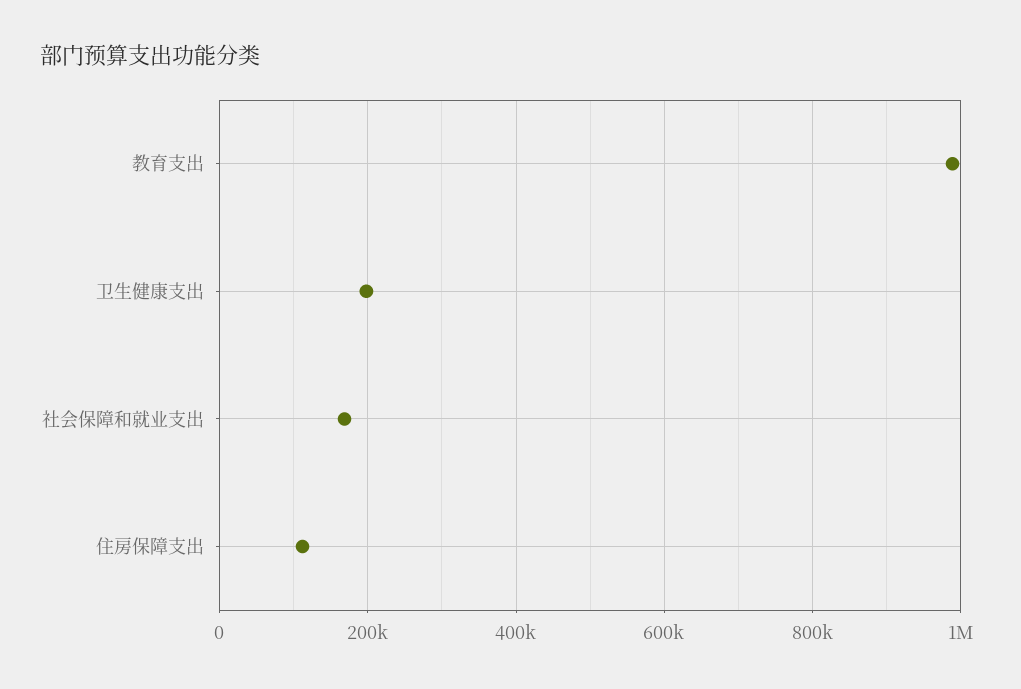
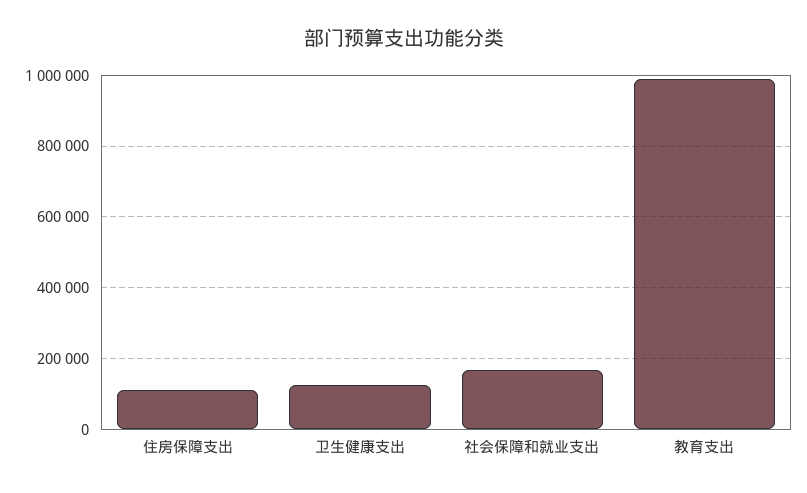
卫生健康支出: 200000 -> 120000

